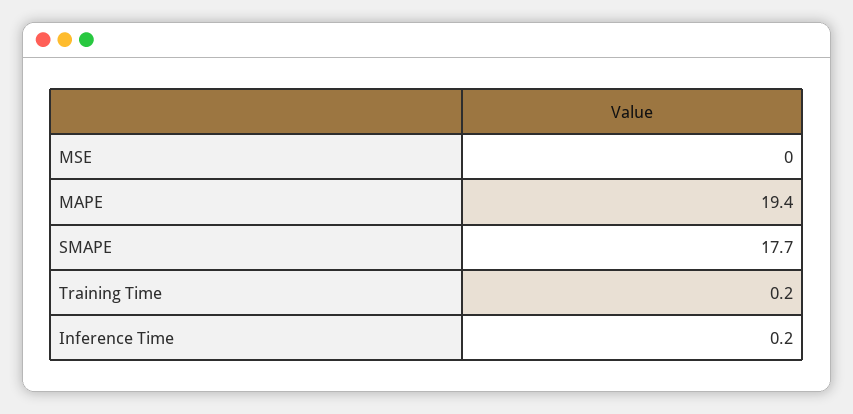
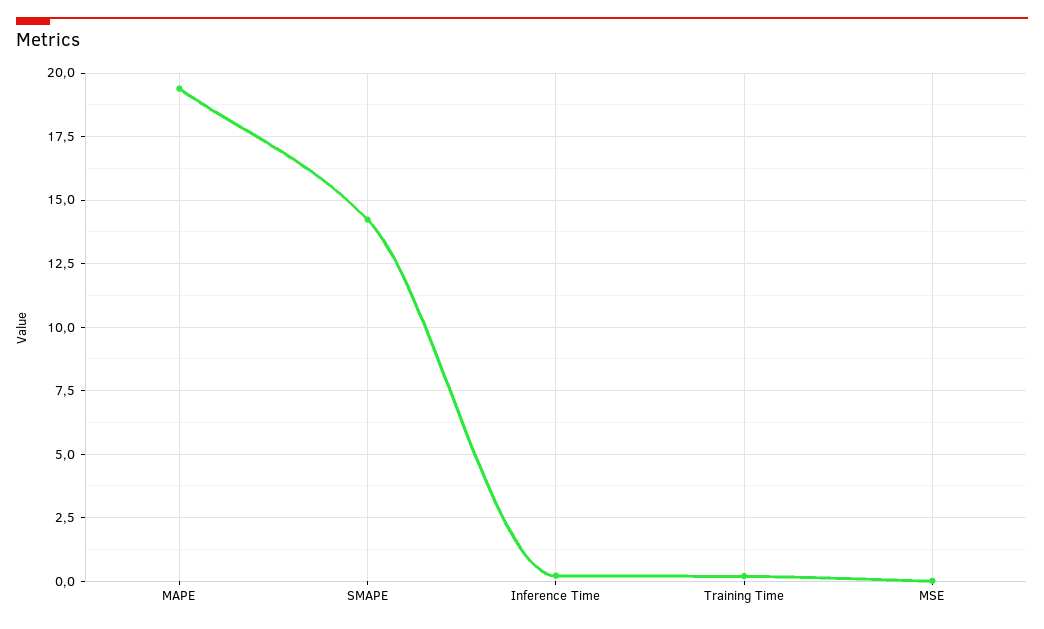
SMAPE: 17.7 -> 14.25

